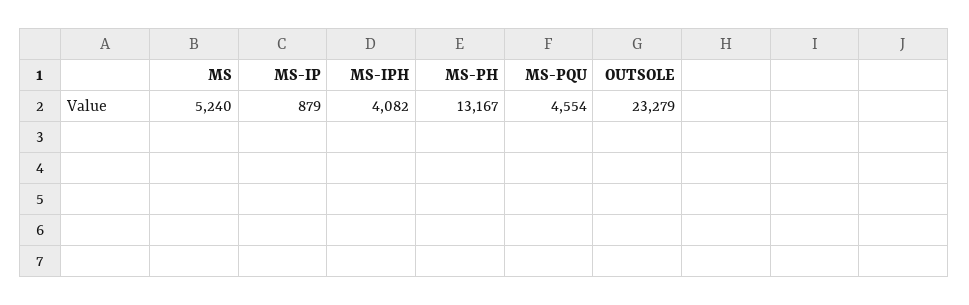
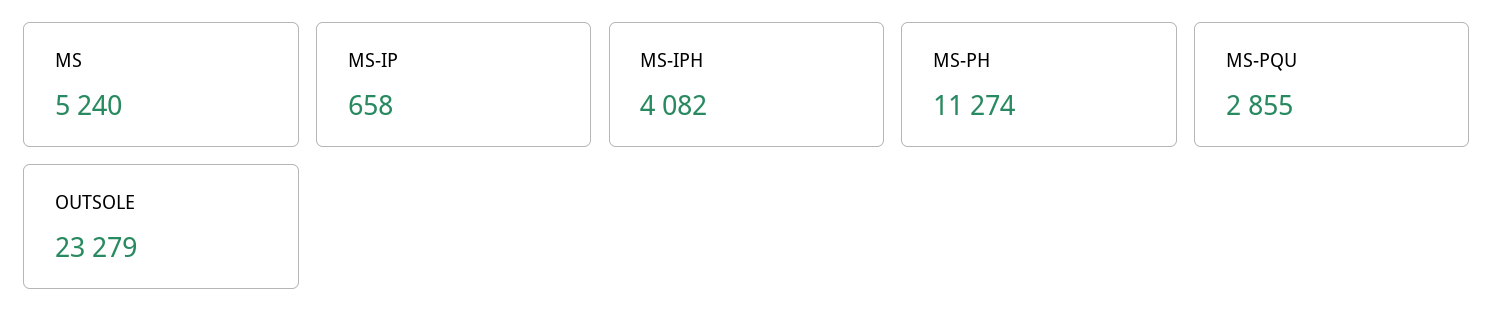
MS-IP: 879 -> 658
MS-PH: 13167 -> 11274
MS-PQU: 4554 -> 2855

